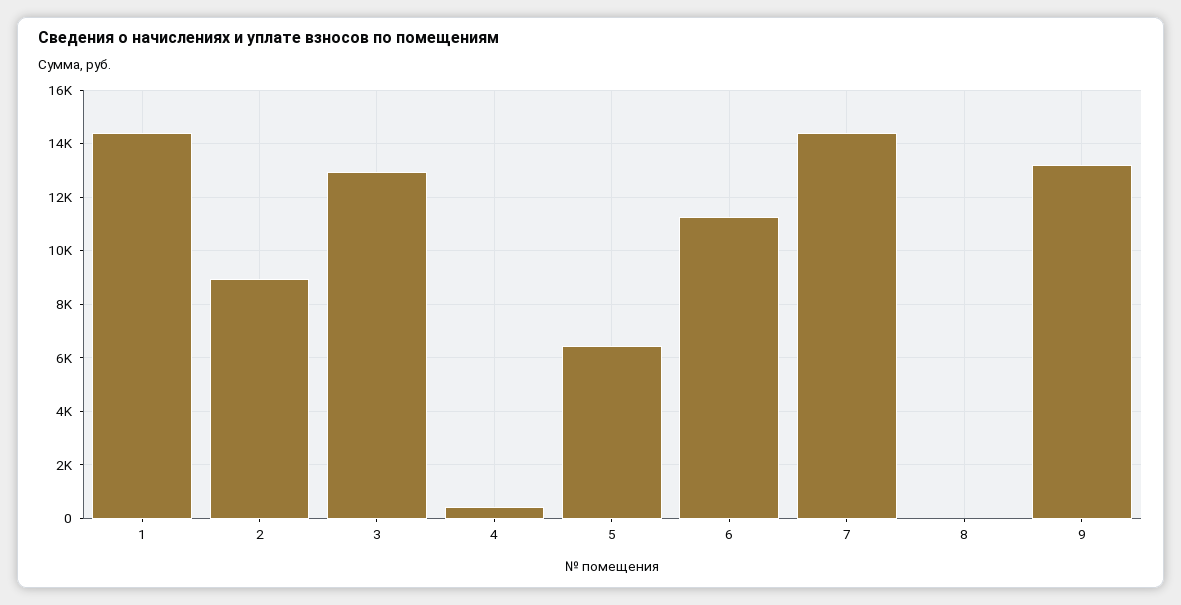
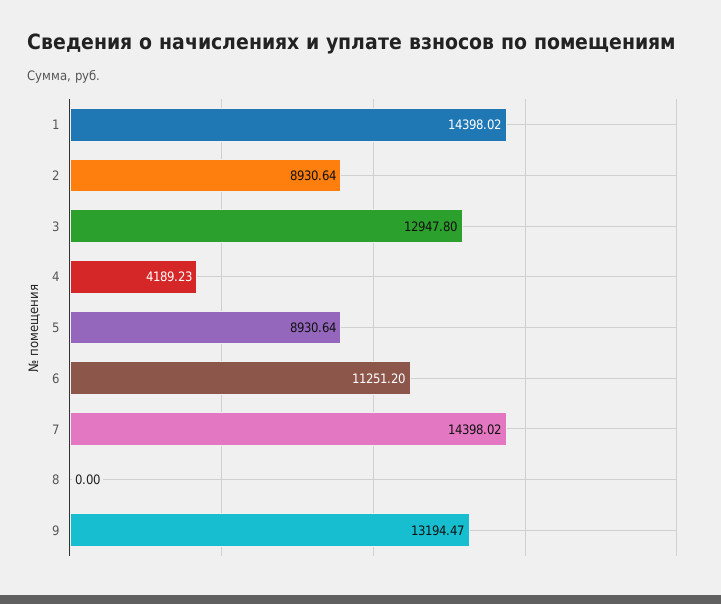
4: 500 -> 4189.23
5: 6500 -> 8930.64

